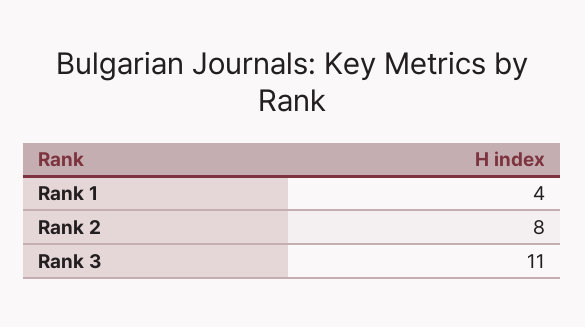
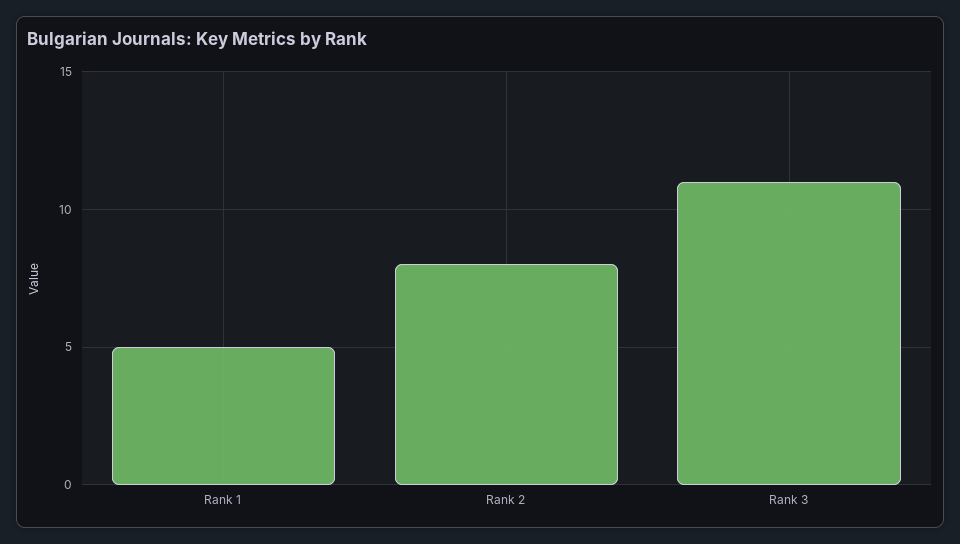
Rank 1: 4 -> 5

